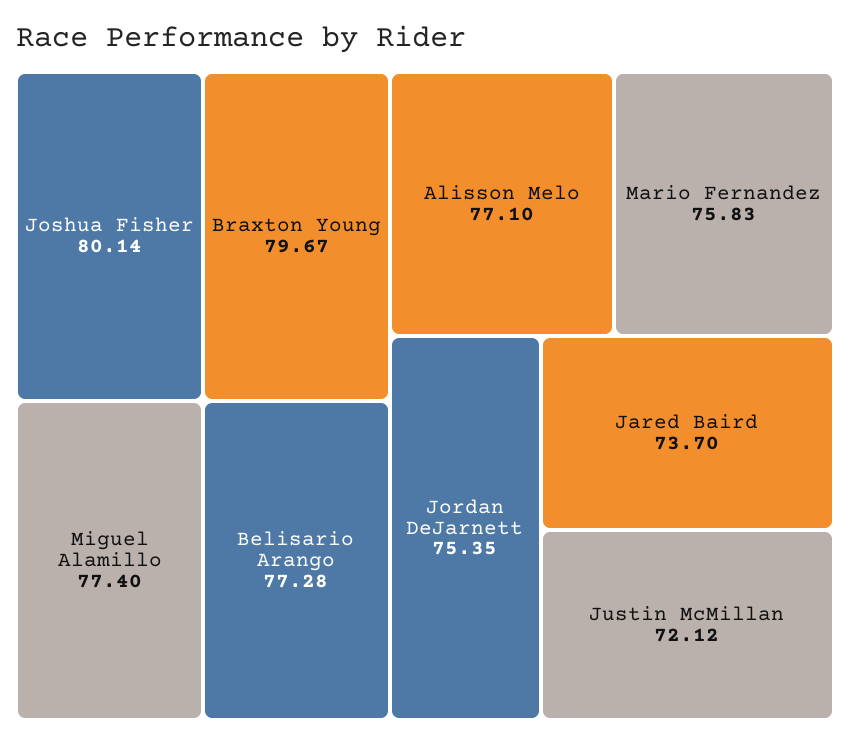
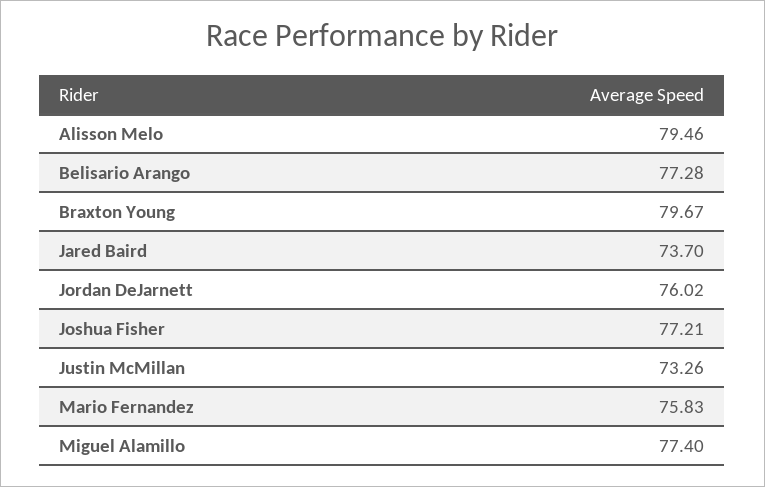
Joshua Fisher: 80.14 -> 77.21
Alisson Melo: 77.1 -> 79.46
Jordan DeJarnett: 75.35 -> 76.02
Justin McMillan: 72.12 -> 73.26

